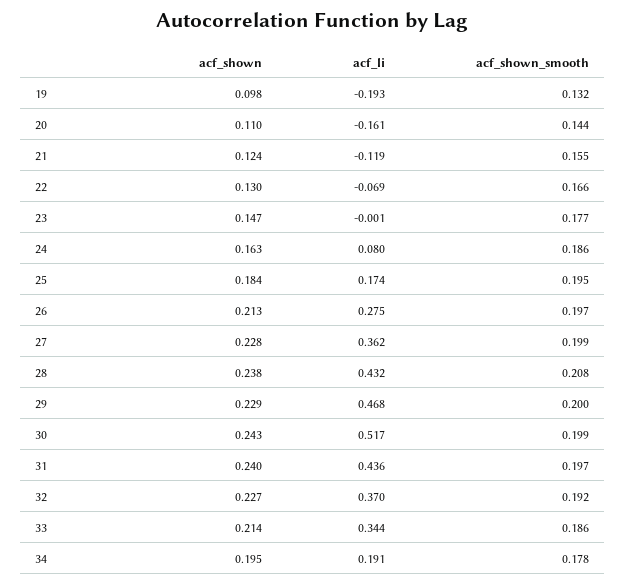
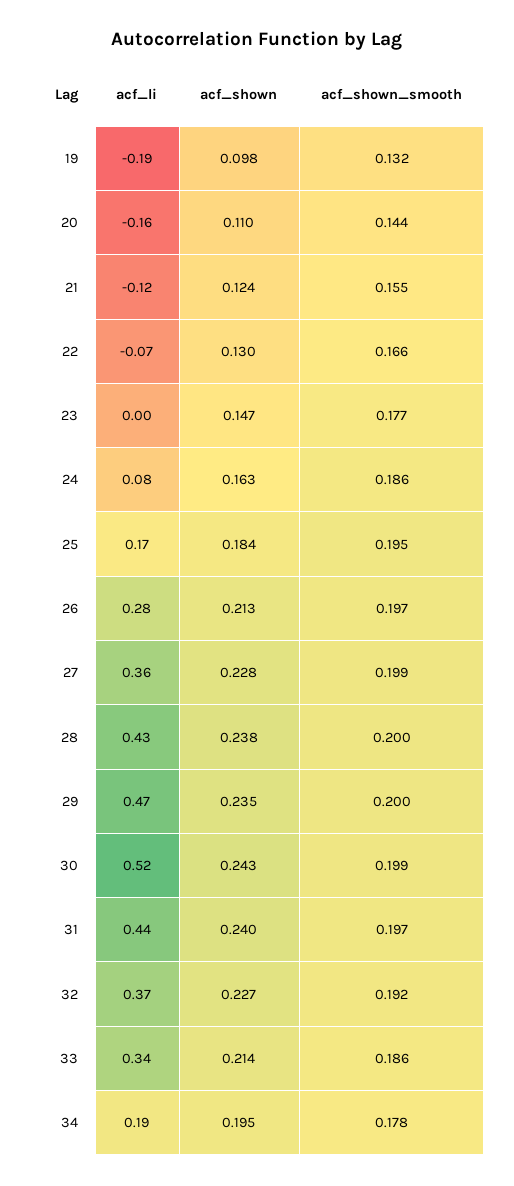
acf_shown_smooth, 28: 0.208 -> 0.2
acf_shown, 29: 0.229 -> 0.235

